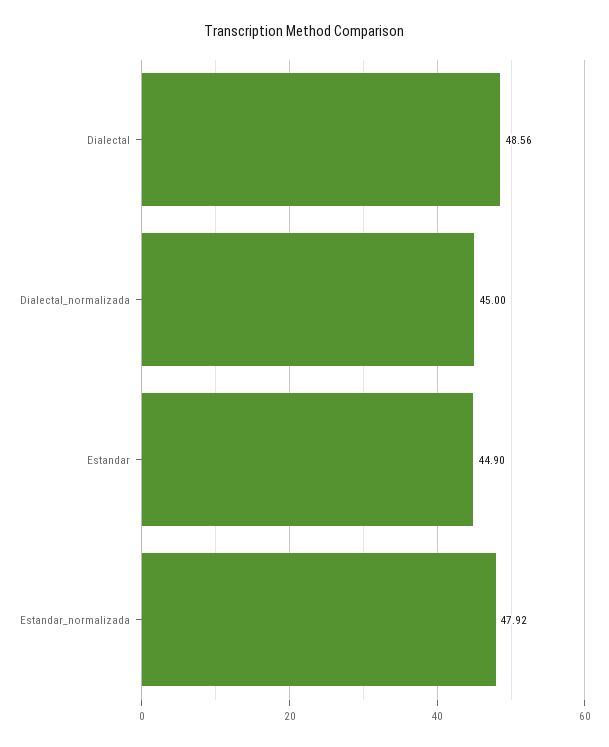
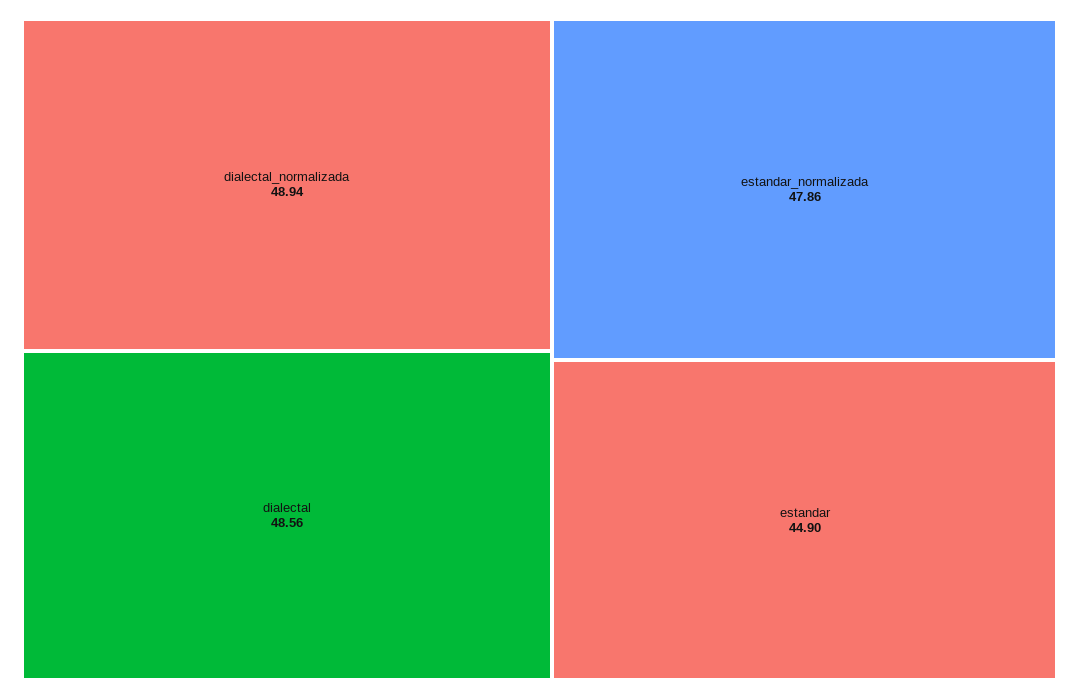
Dialectal_normalizada: 45 -> 48.94
Estandar_normalizada: 47.92 -> 47.86

